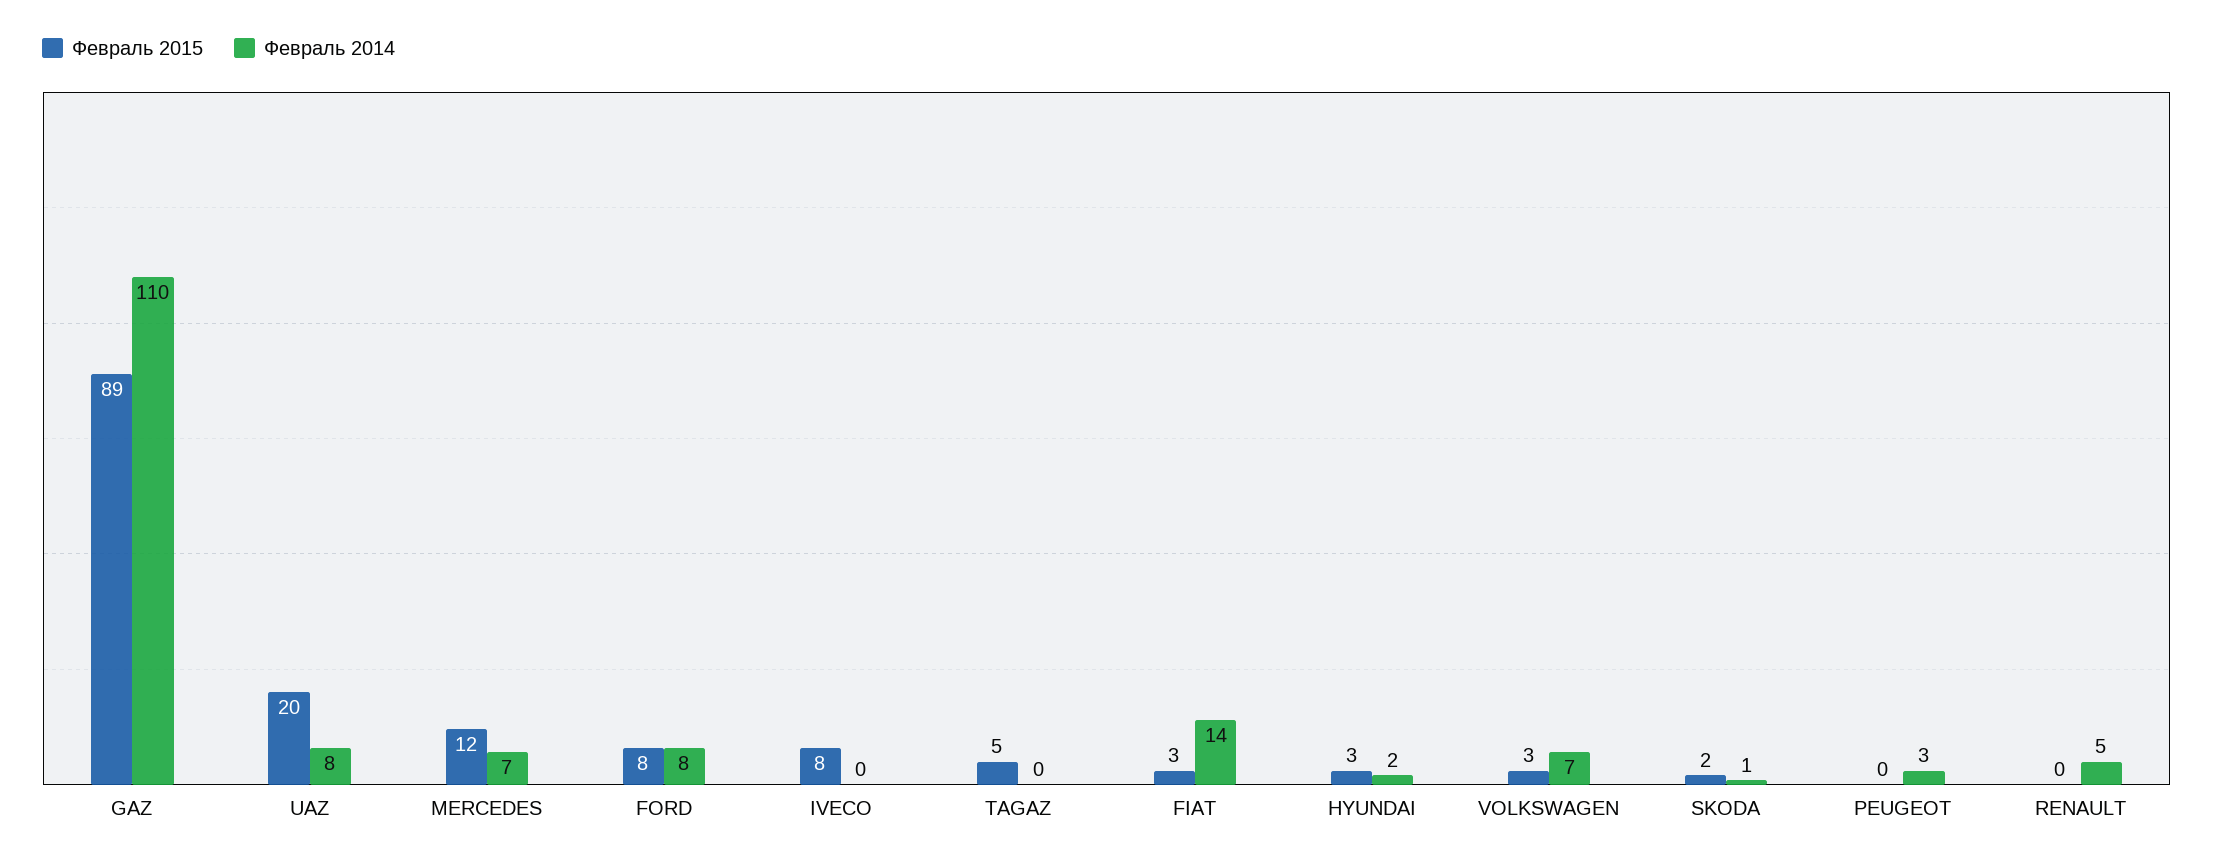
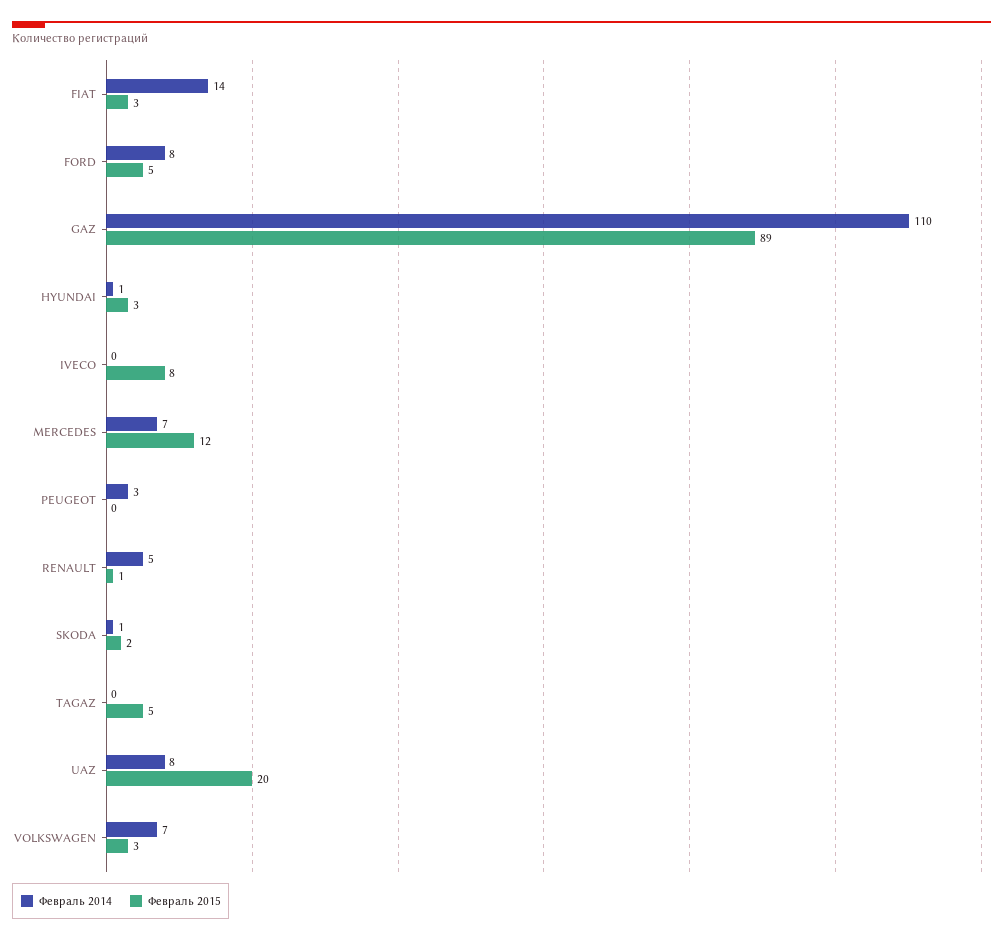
Февраль 2015, FORD: 8 -> 5
Февраль 2014, HYUNDAI: 2 -> 1
Февраль 2015, RENAULT: 0 -> 1

